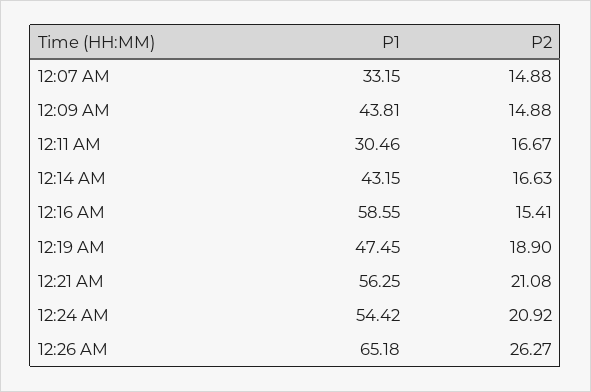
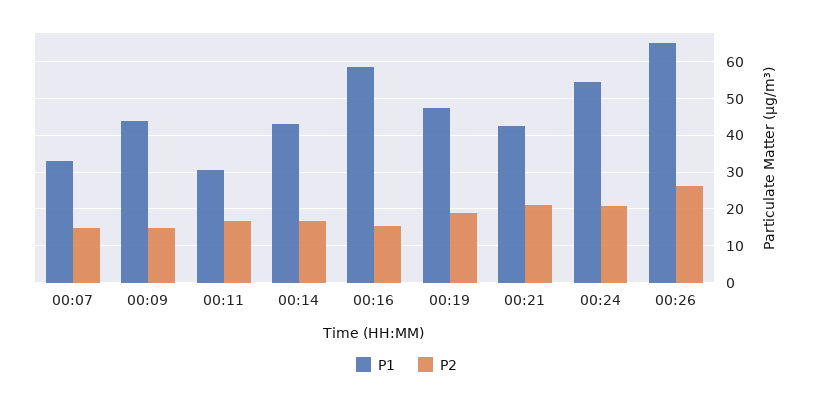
P1, 12:21 AM: 56.25 -> 42

